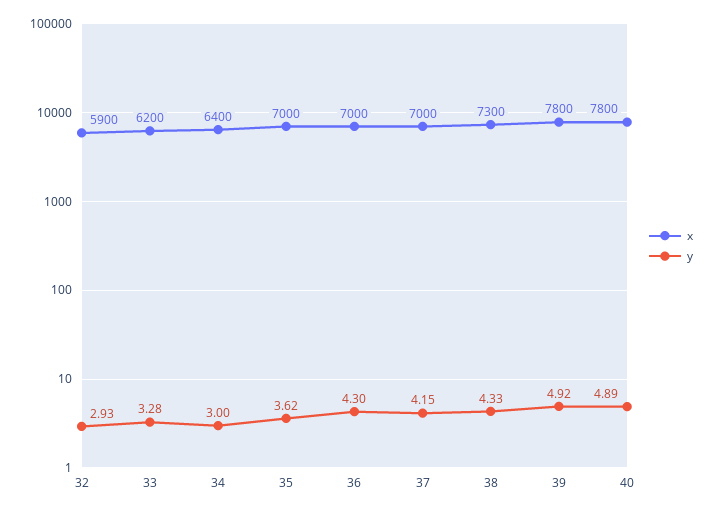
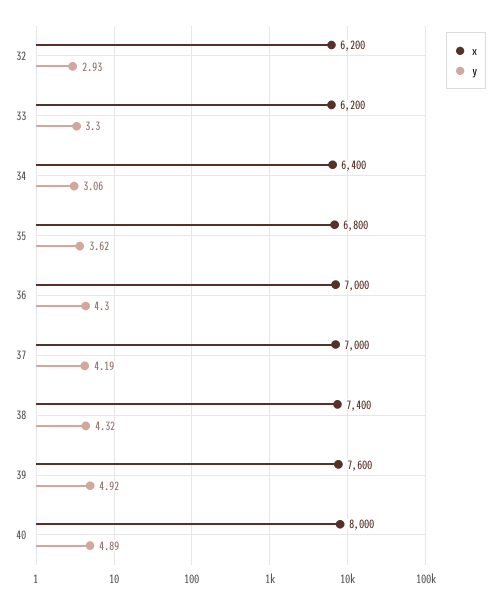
x, 32: 5900 -> 6200
y, 33: 3.28 -> 3.3
y, 34: 3 -> 3.06
x, 35: 7000 -> 6800
y, 37: 4.15 -> 4.19
x, 38: 7300 -> 7400
y, 38: 4.33 -> 4.32
x, 39: 7800 -> 7600
x, 40: 7800 -> 8000

